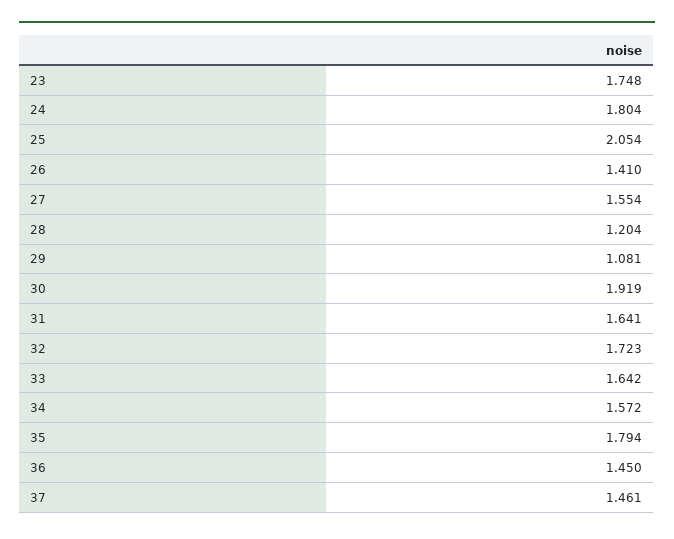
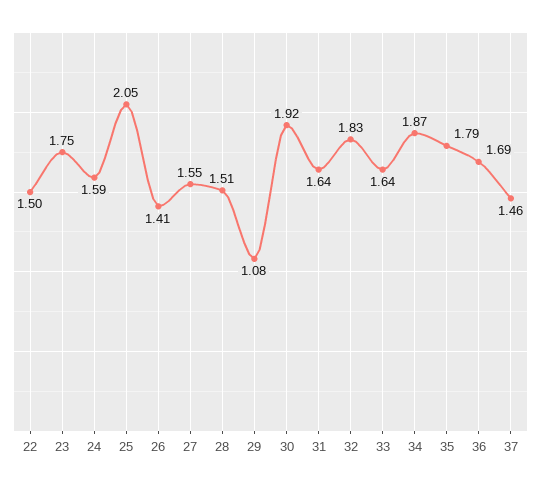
24: 1.804 -> 1.59
28: 1.204 -> 1.51
32: 1.723 -> 1.83
34: 1.572 -> 1.87
36: 1.45 -> 1.69
22: none -> 1.5

